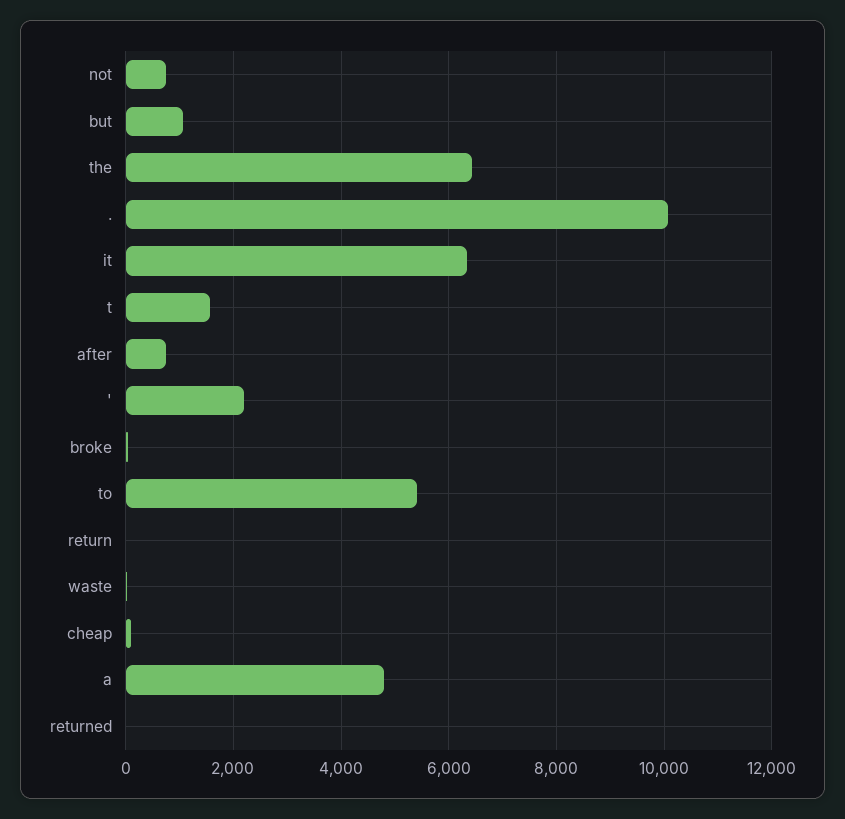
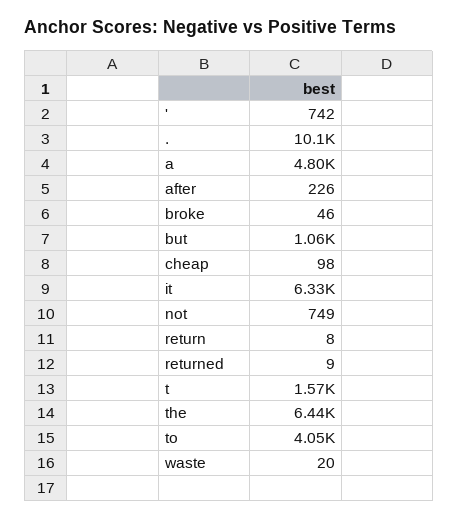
after: 800 -> 226
': 2200 -> 742
to: 5400 -> 4050

